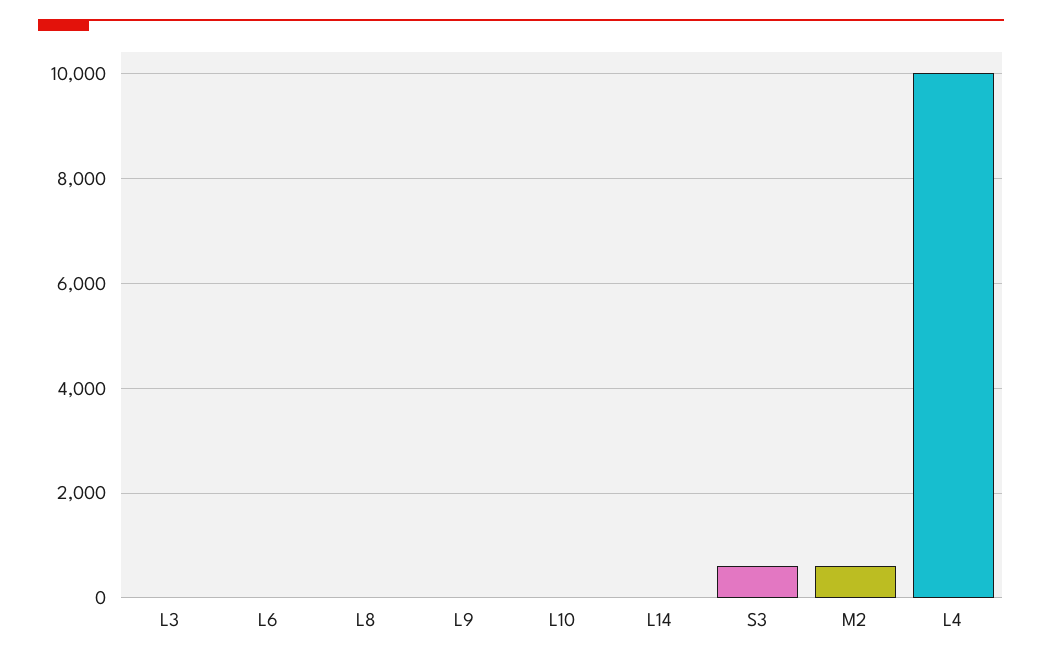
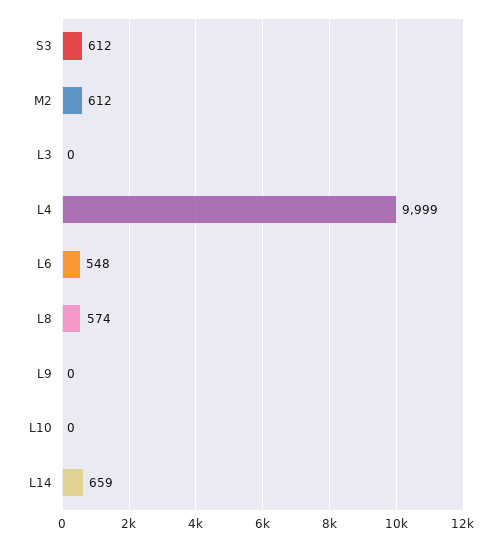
L6: 0 -> 548
L8: 0 -> 574
L14: 0 -> 659

